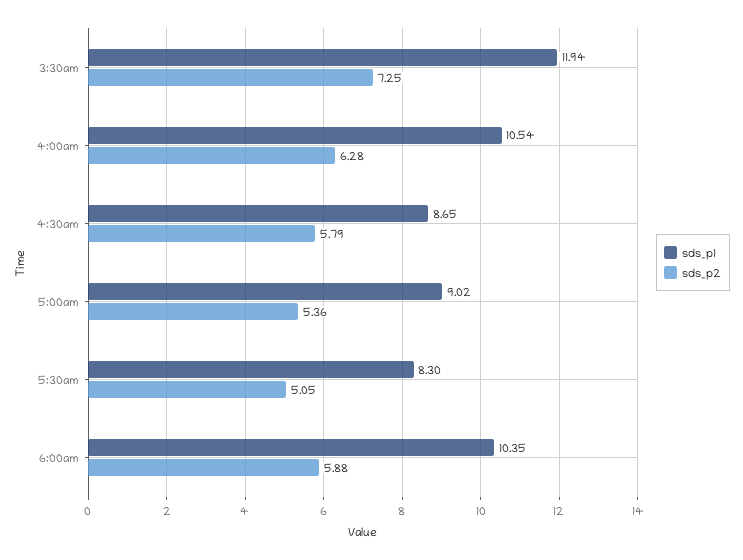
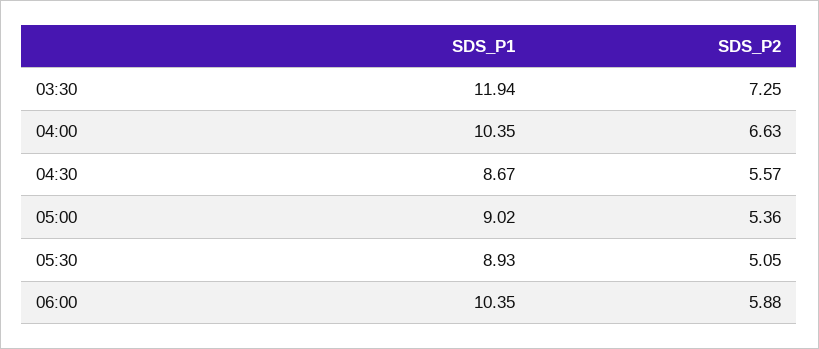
sds_p1, 4:00am: 10.54 -> 10.35
sds_p2, 4:00am: 6.28 -> 6.63
sds_p1, 4:30am: 8.65 -> 8.67
sds_p2, 4:30am: 5.79 -> 5.57
sds_p1, 5:30am: 8.3 -> 8.93

